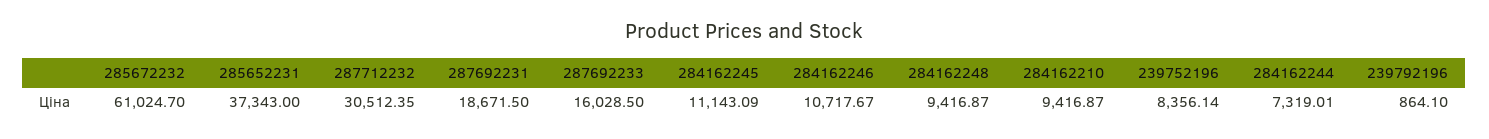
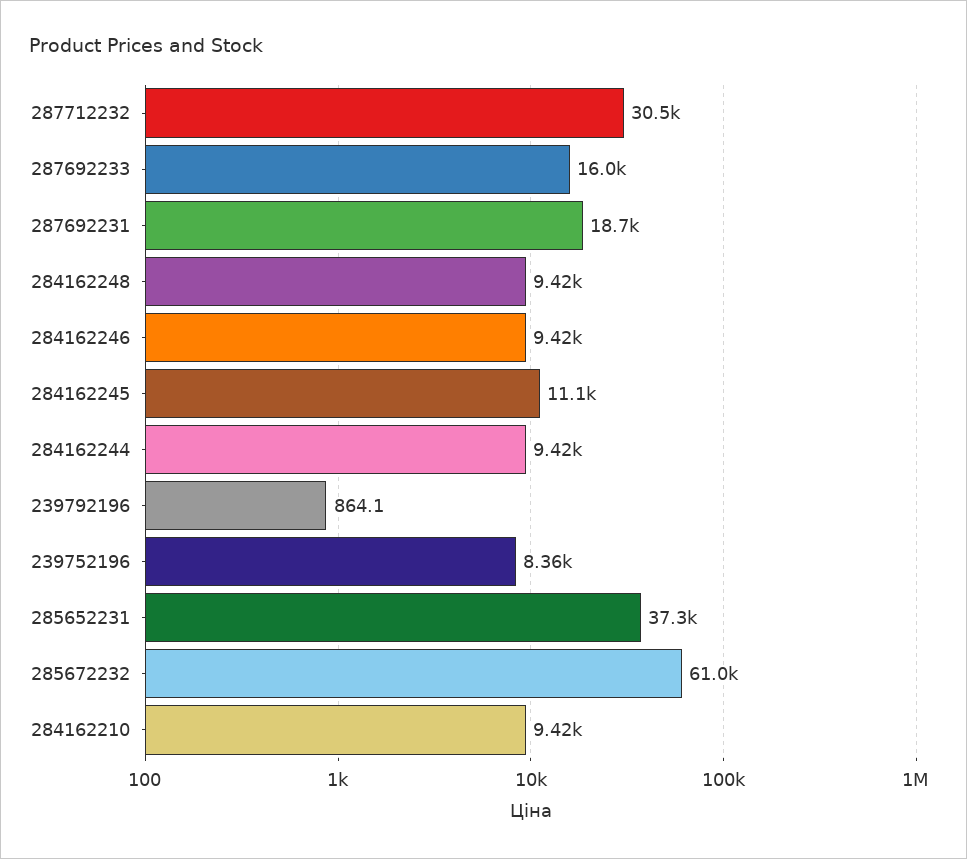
284162246: 10717.67 -> 9420
284162244: 7319.01 -> 9420

